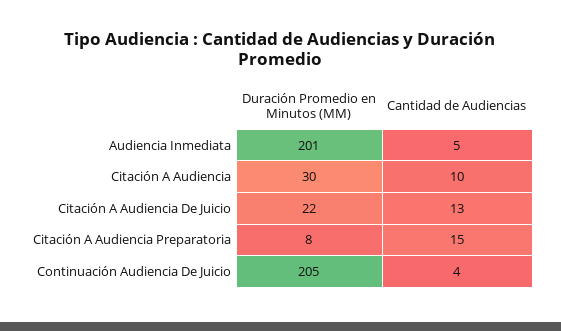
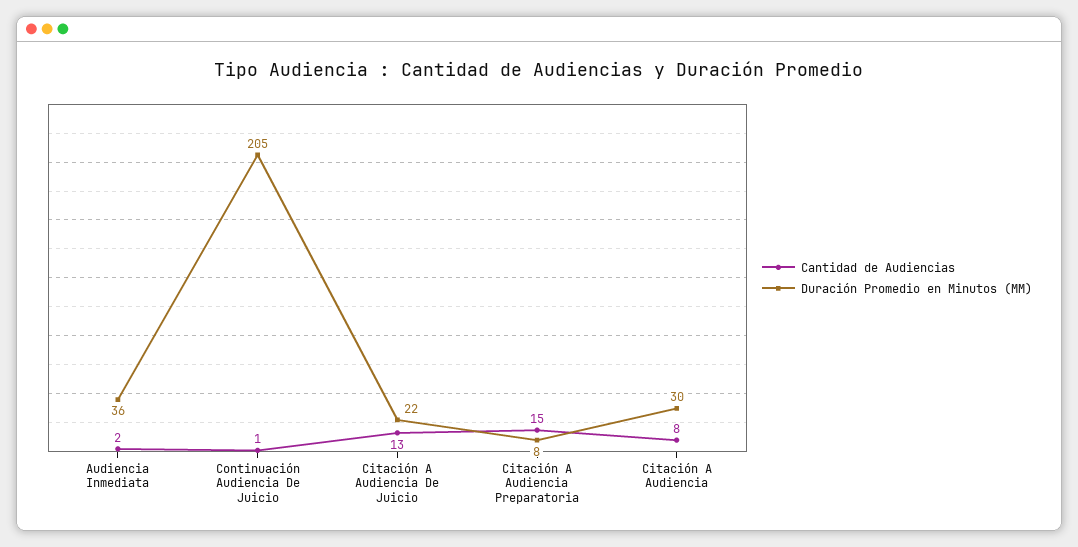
Duración Promedio en Minutos (MM), Audiencia Inmediata: 201 -> 36
Cantidad de Audiencias, Audiencia Inmediata: 5 -> 2
Cantidad de Audiencias, Citación A Audiencia: 10 -> 8
Cantidad de Audiencias, Continuación Audiencia De Juicio: 4 -> 1

